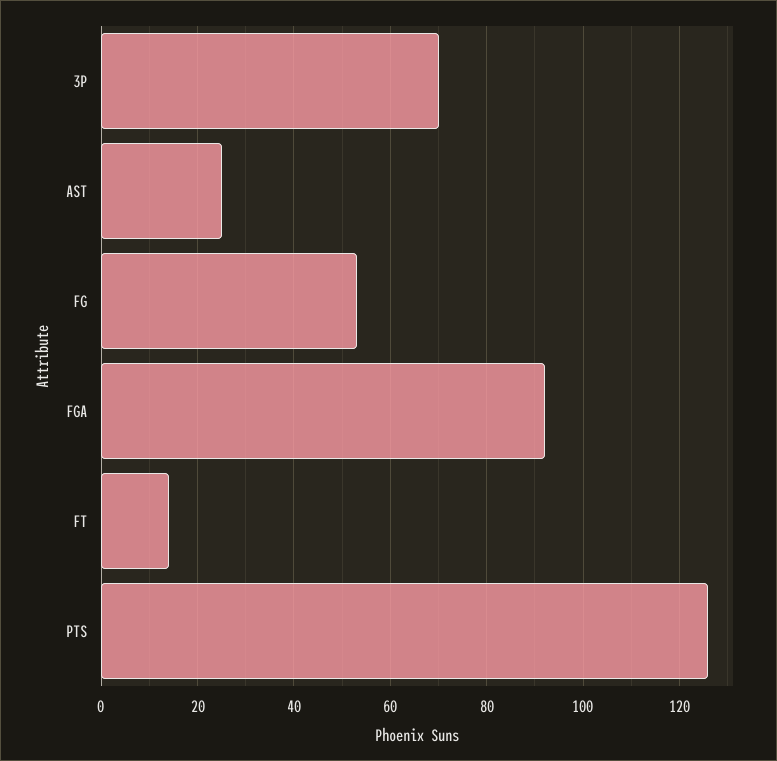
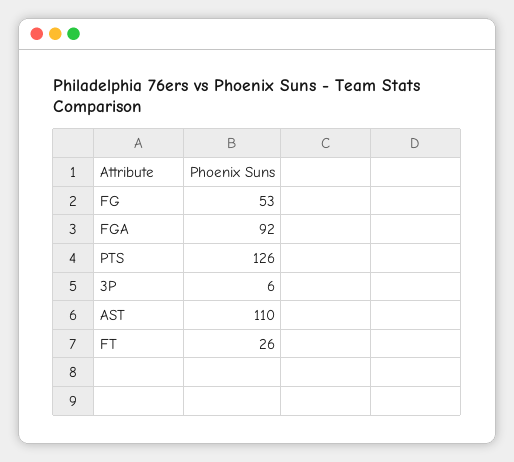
3P: 70 -> 6
AST: 25 -> 110
FT: 15 -> 26

